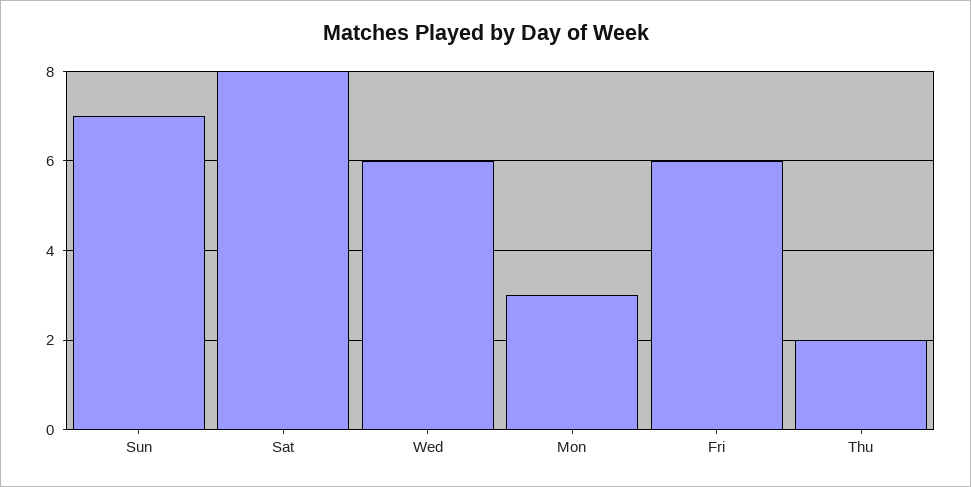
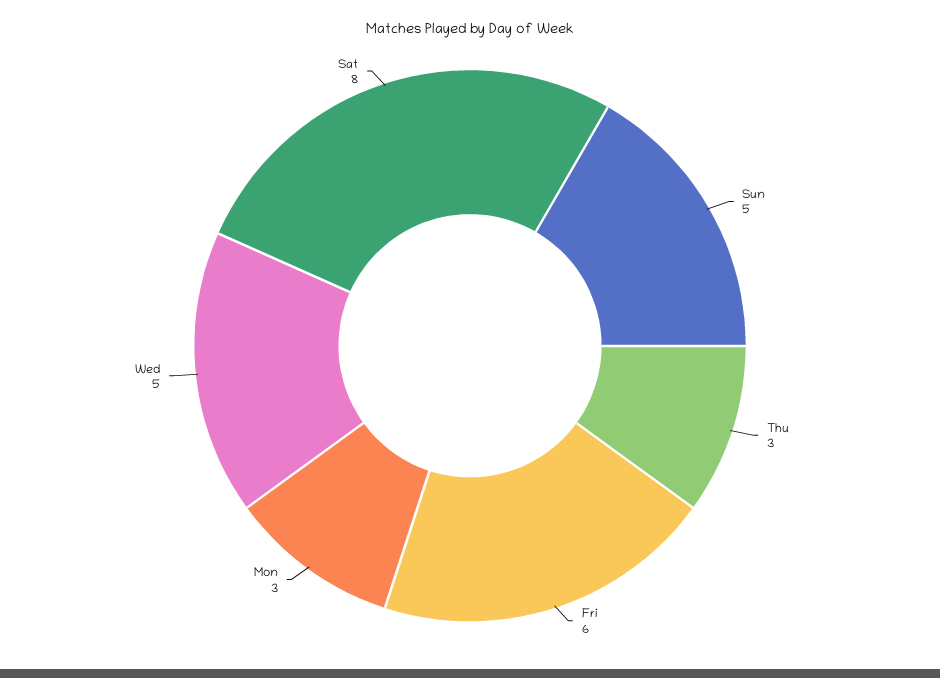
Sun: 7 -> 5
Wed: 6 -> 5
Thu: 2 -> 3

